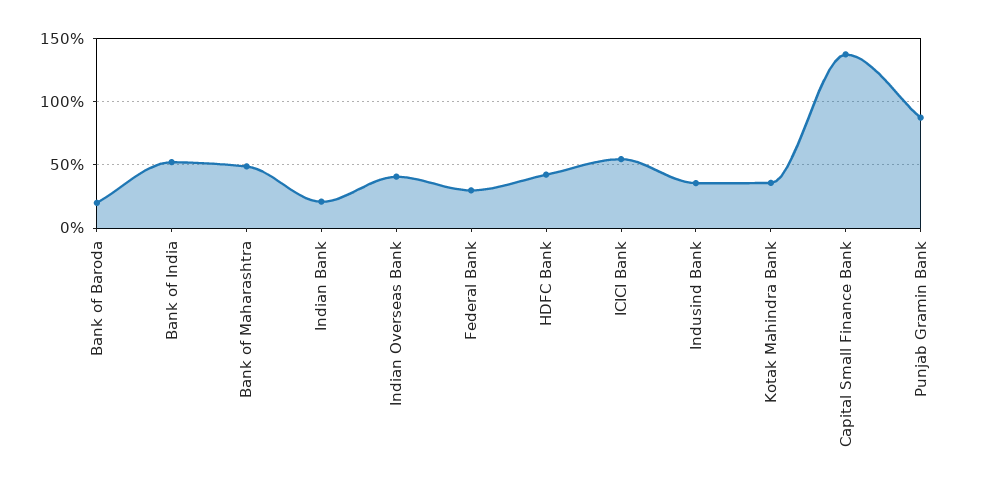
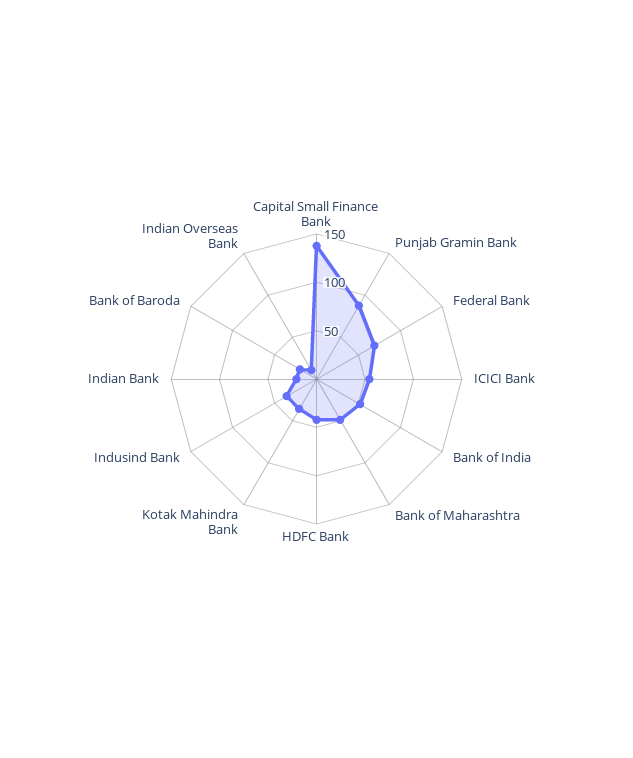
Indian Overseas Bank: 40 -> 10
Federal Bank: 30 -> 70

